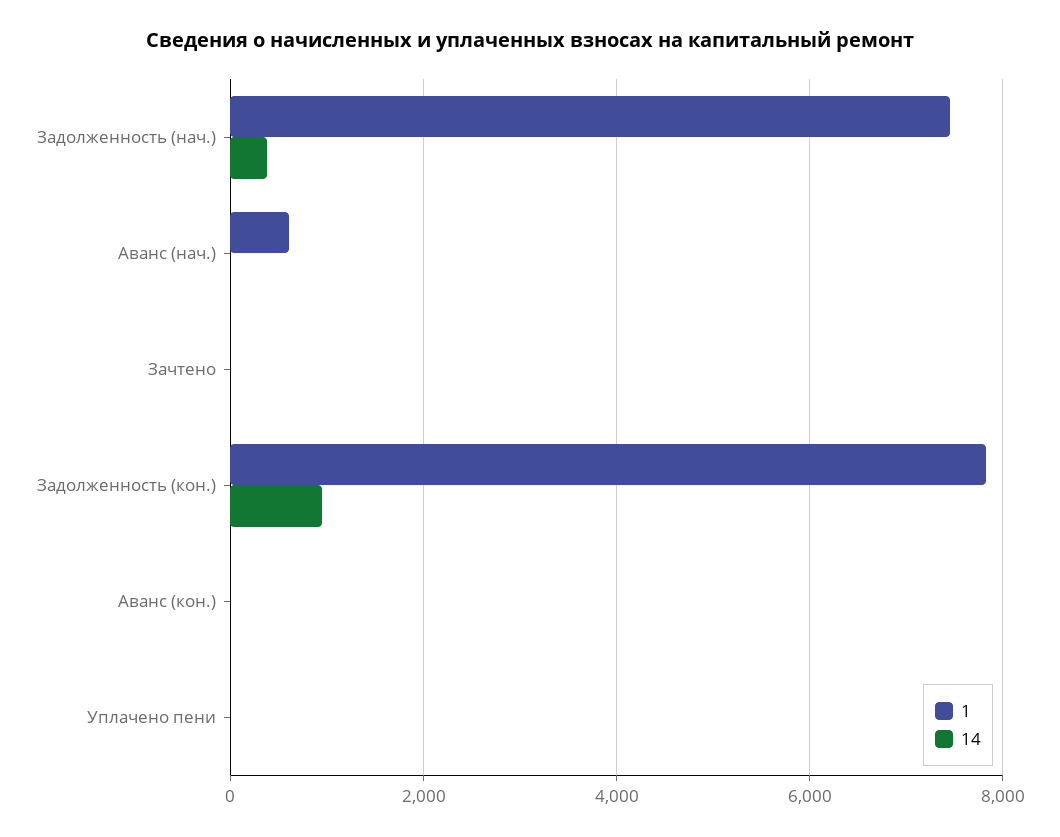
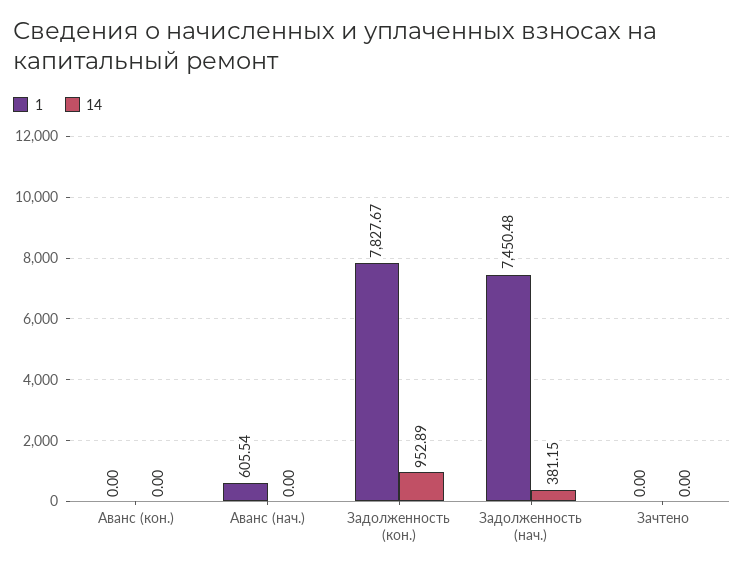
1, Уплачено пени: 0 -> none
14, Уплачено пени: 0 -> none

